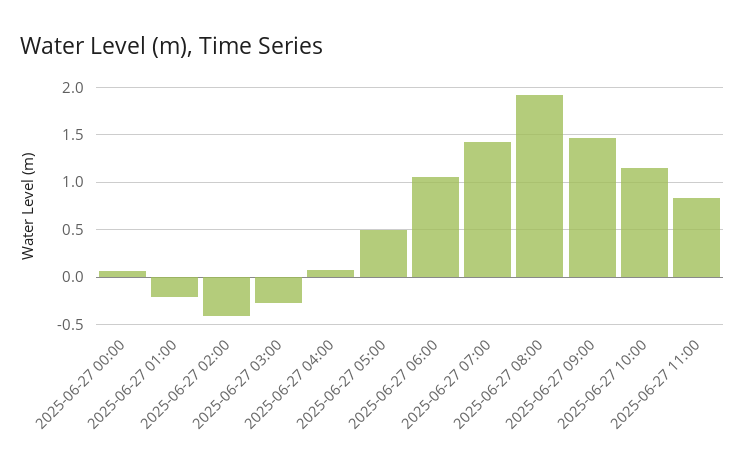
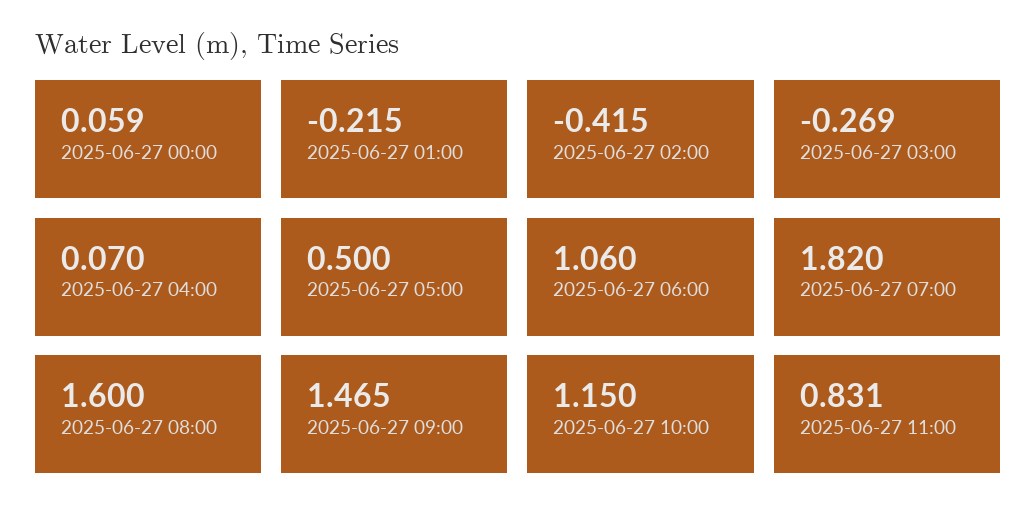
2025-06-27 07:00: 1.4 -> 1.82
2025-06-27 08:00: 1.9 -> 1.6

